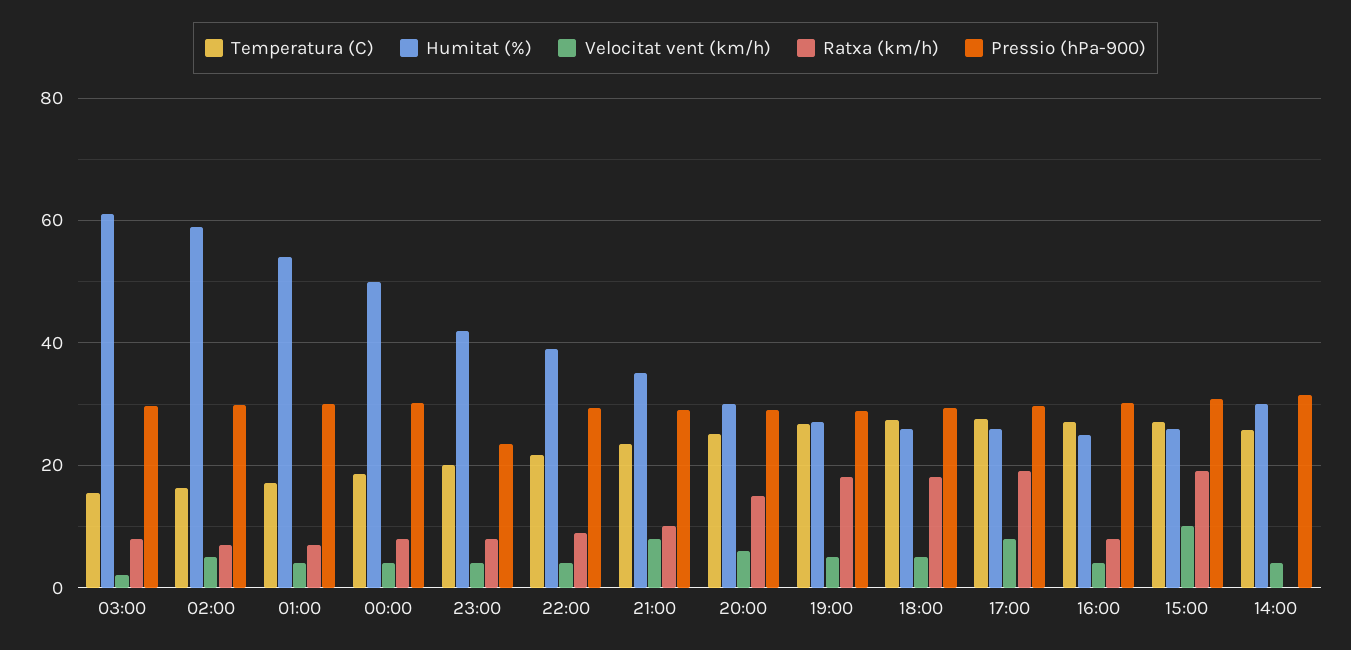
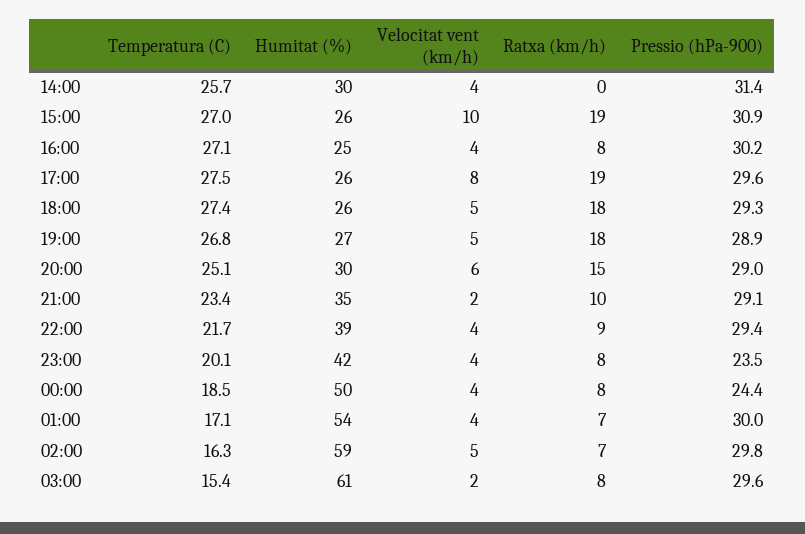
Pressio (hPa-900), 00:00: 30 -> 24.4
Velocitat vent (km/h), 21:00: 8 -> 2

